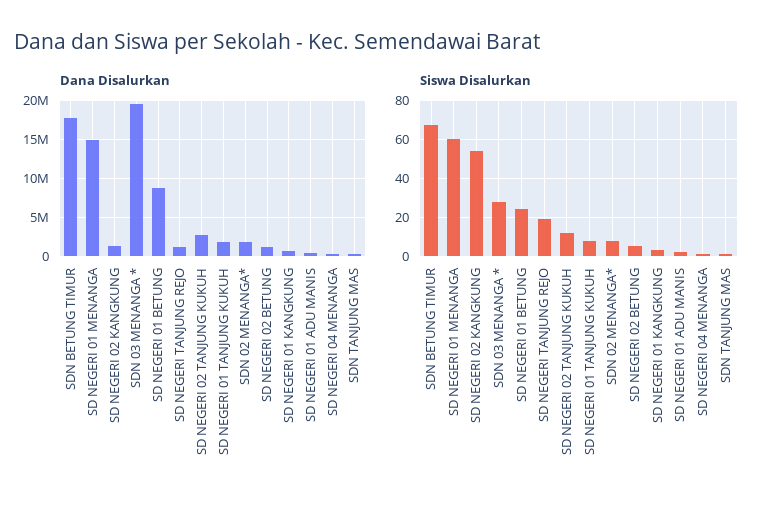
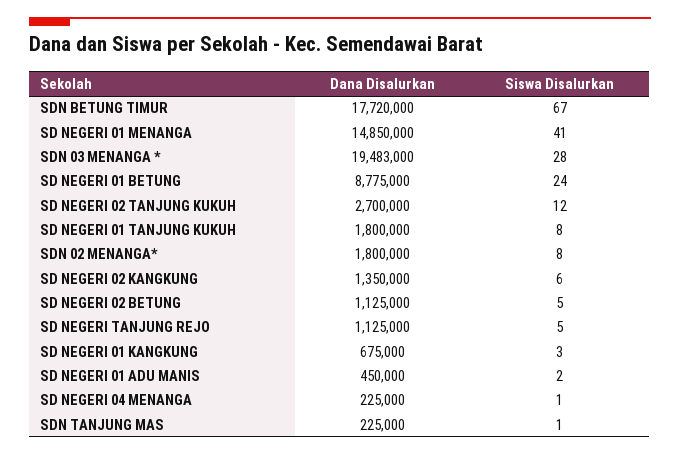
Siswa Disalurkan, SD NEGERI 01 MENANGA: 60 -> 41
Siswa Disalurkan, SD NEGERI 02 KANGKUNG: 55 -> 6
Siswa Disalurkan, SD NEGERI TANJUNG REJO: 20 -> 5

